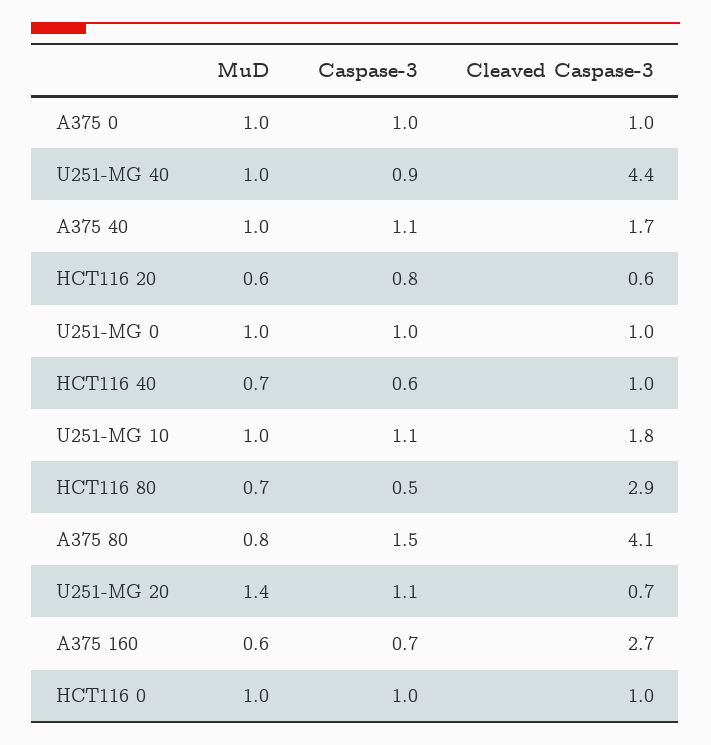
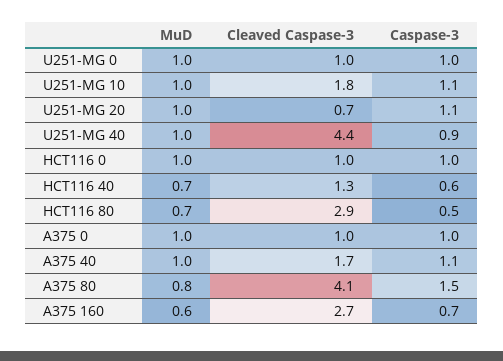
MuD, HCT116 20: 0.6 -> none
Caspase-3, HCT116 20: 0.8 -> none
Cleaved Caspase-3, HCT116 20: 0.6 -> none
Cleaved Caspase-3, HCT116 40: 1 -> 1.3
MuD, U251-MG 20: 1.4 -> 1

